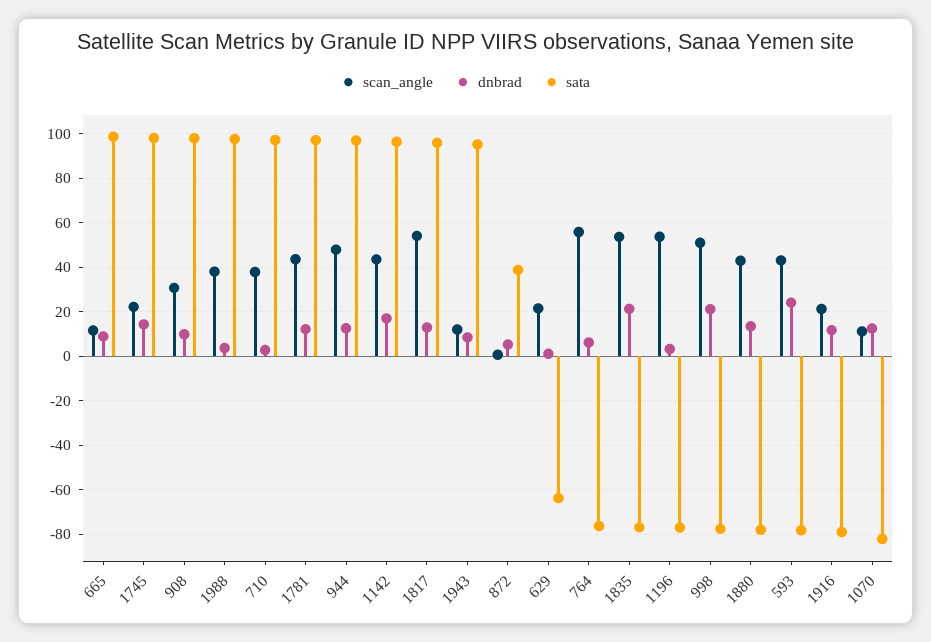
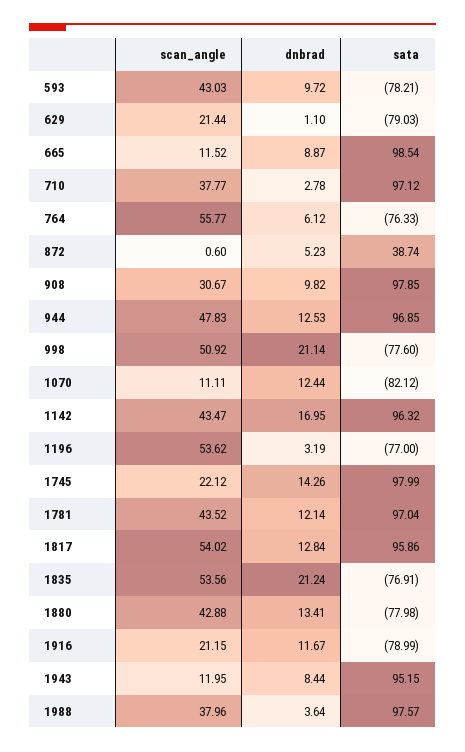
sata, 629: -65 -> -79.03
dnbrad, 593: 25 -> 9.72

